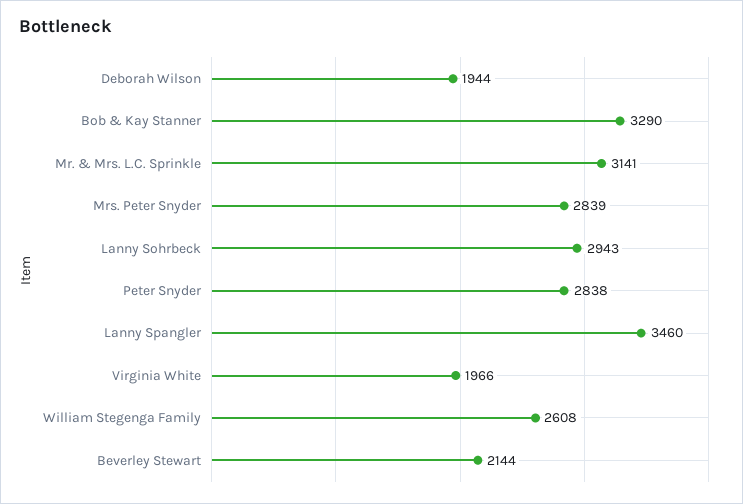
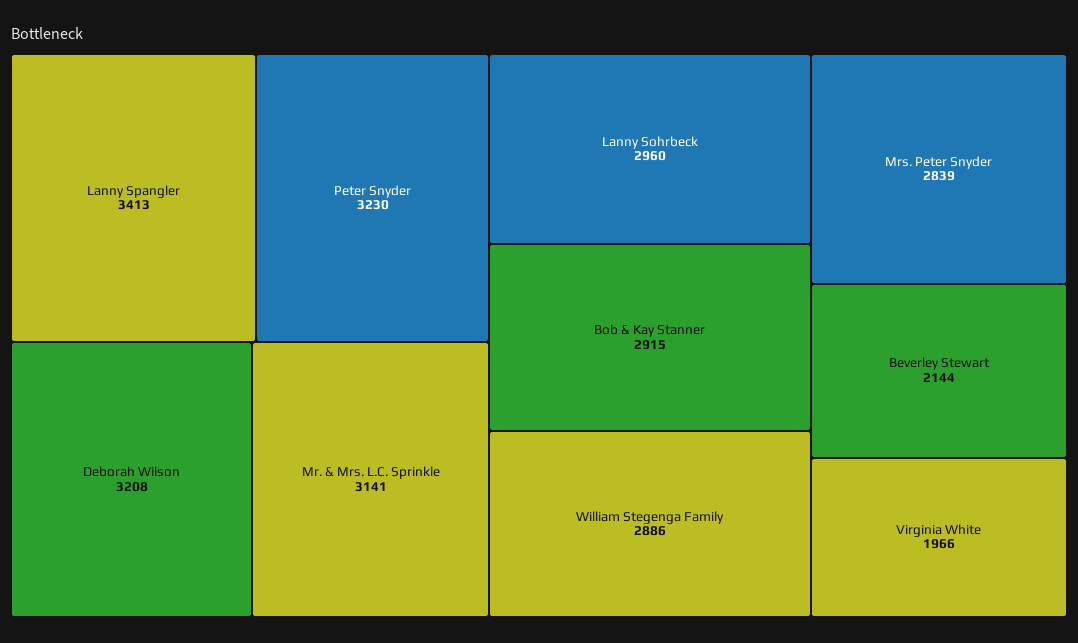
Deborah Wilson: 1944 -> 3208
Bob & Kay Stanner: 3290 -> 2915
Lanny Sohrbeck: 2943 -> 2960
Peter Snyder: 2838 -> 3230
Lanny Spangler: 3460 -> 3413
William Stegenga Family: 2608 -> 2886

